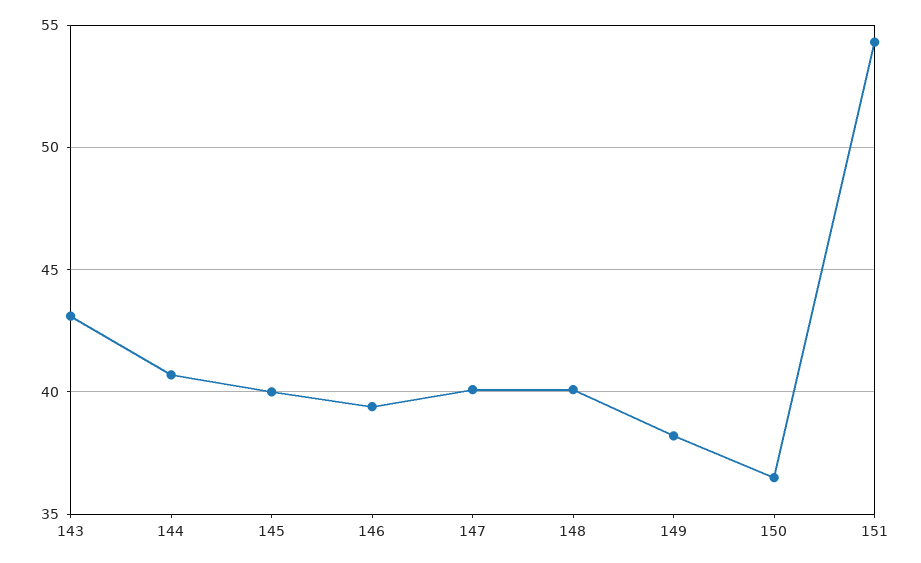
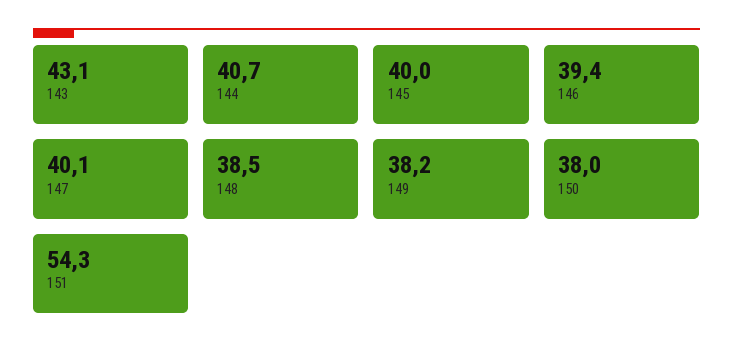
148: 40 -> 38.5
150: 36.5 -> 38

